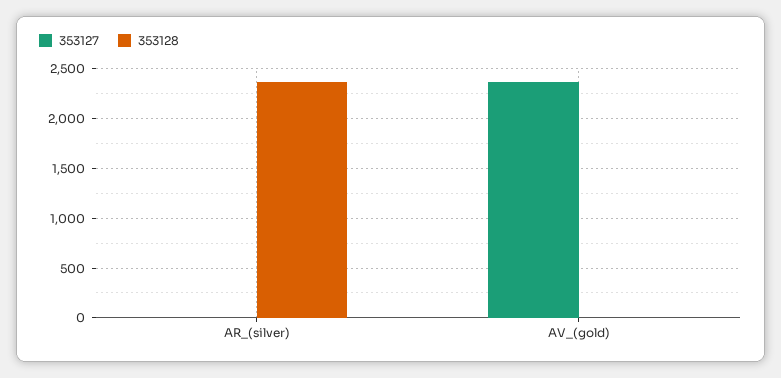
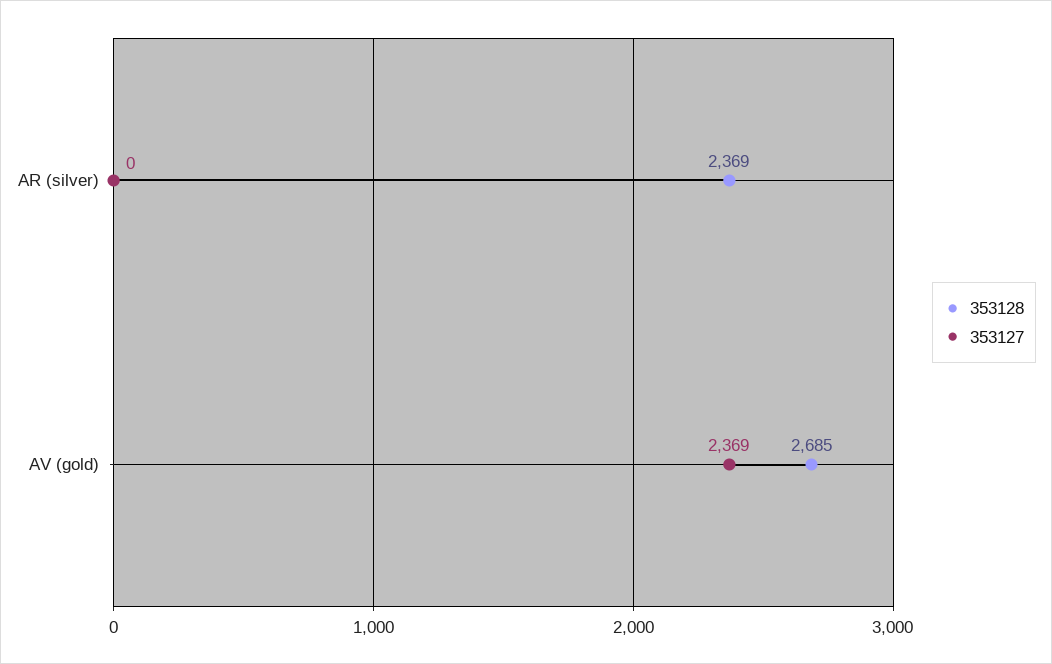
353128, AV_(gold): 0 -> 2685

